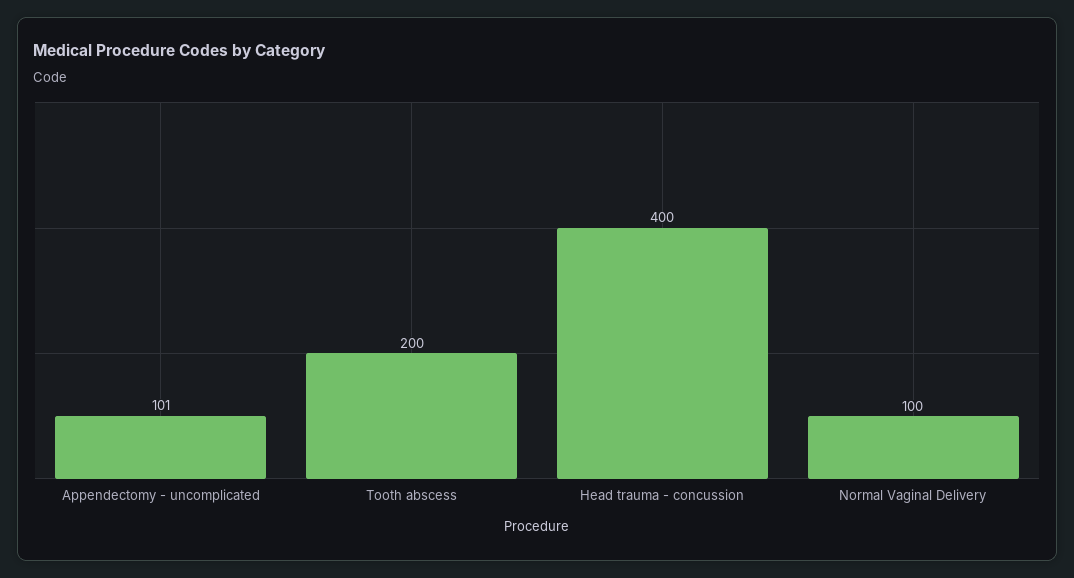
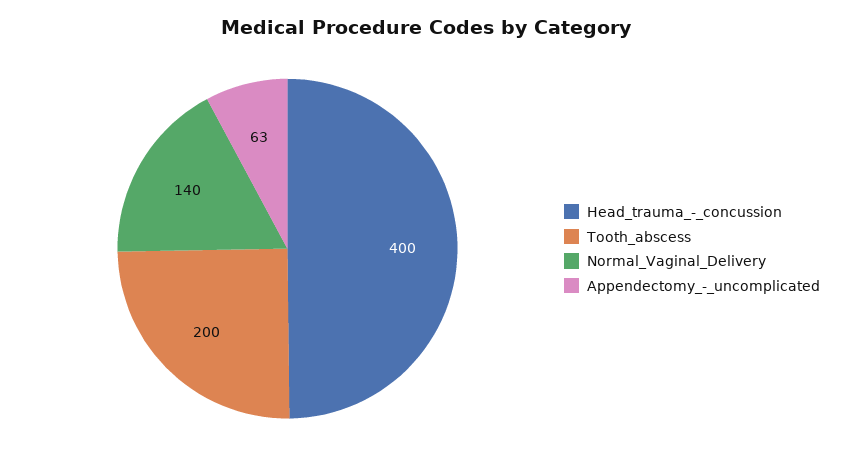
Appendectomy - uncomplicated: 101 -> 63
Normal Vaginal Delivery: 100 -> 140

